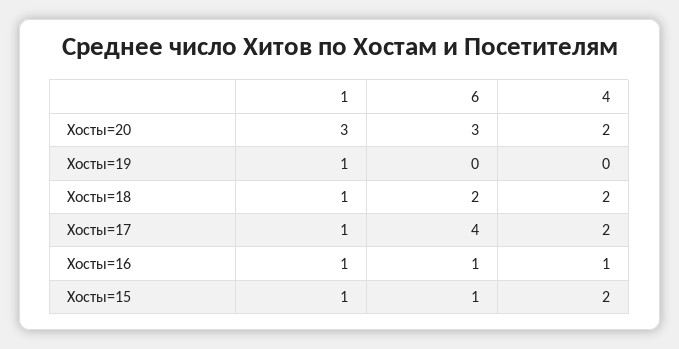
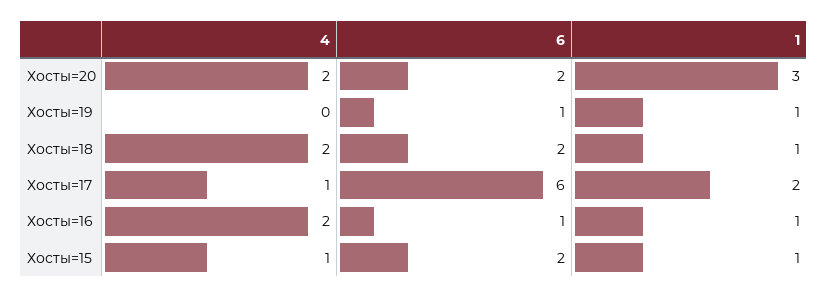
6, Хосты=20: 3 -> 2
6, Хосты=19: 0 -> 1
1, Хосты=17: 1 -> 2
6, Хосты=17: 4 -> 6
4, Хосты=17: 2 -> 1
4, Хосты=16: 1 -> 2
6, Хосты=15: 1 -> 2
4, Хосты=15: 2 -> 1

